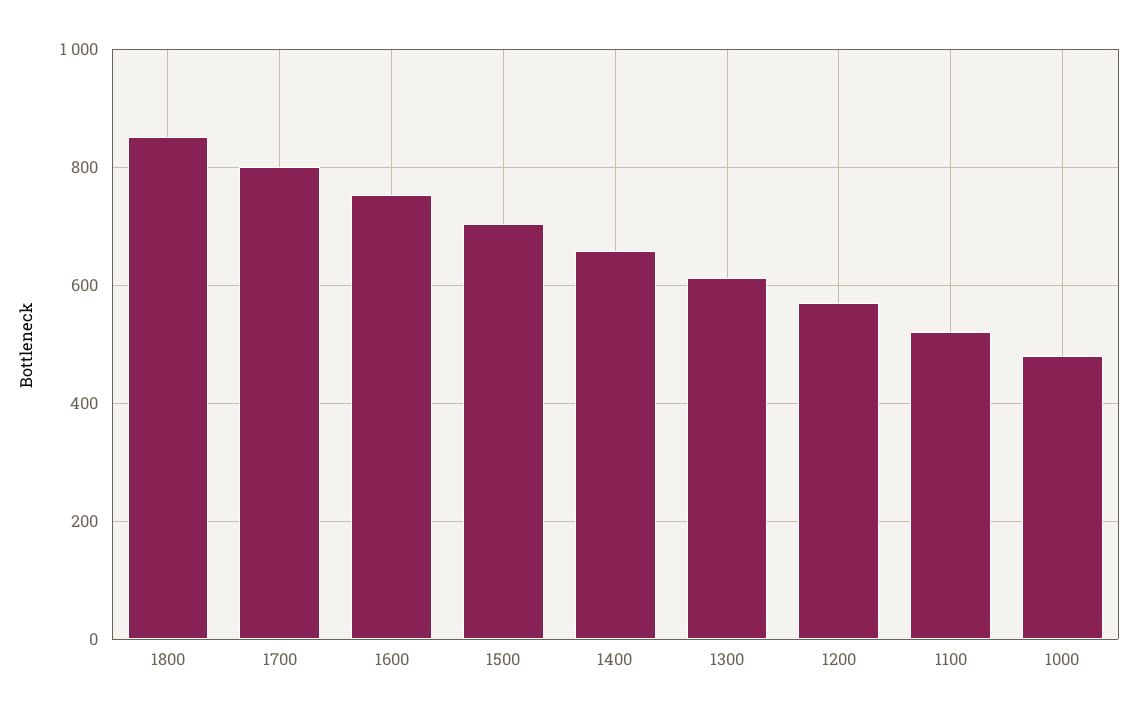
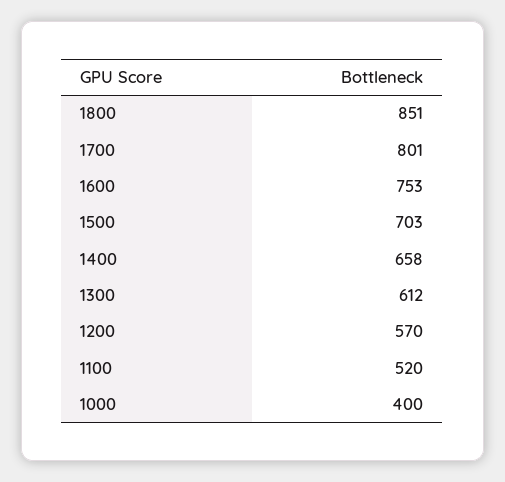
1000: 480 -> 400

